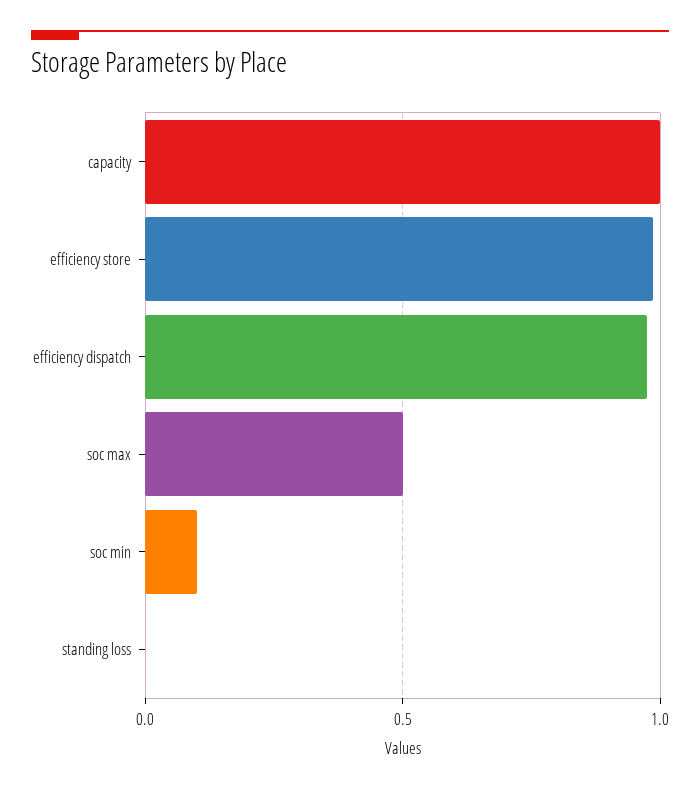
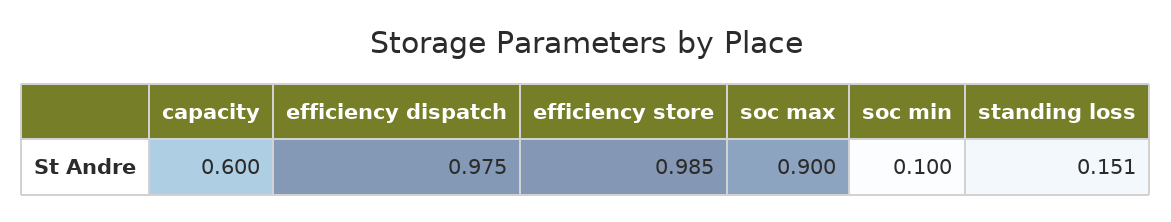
capacity: 1 -> 0.6
soc max: 0.5 -> 0.9
standing loss: 0 -> 0.151

